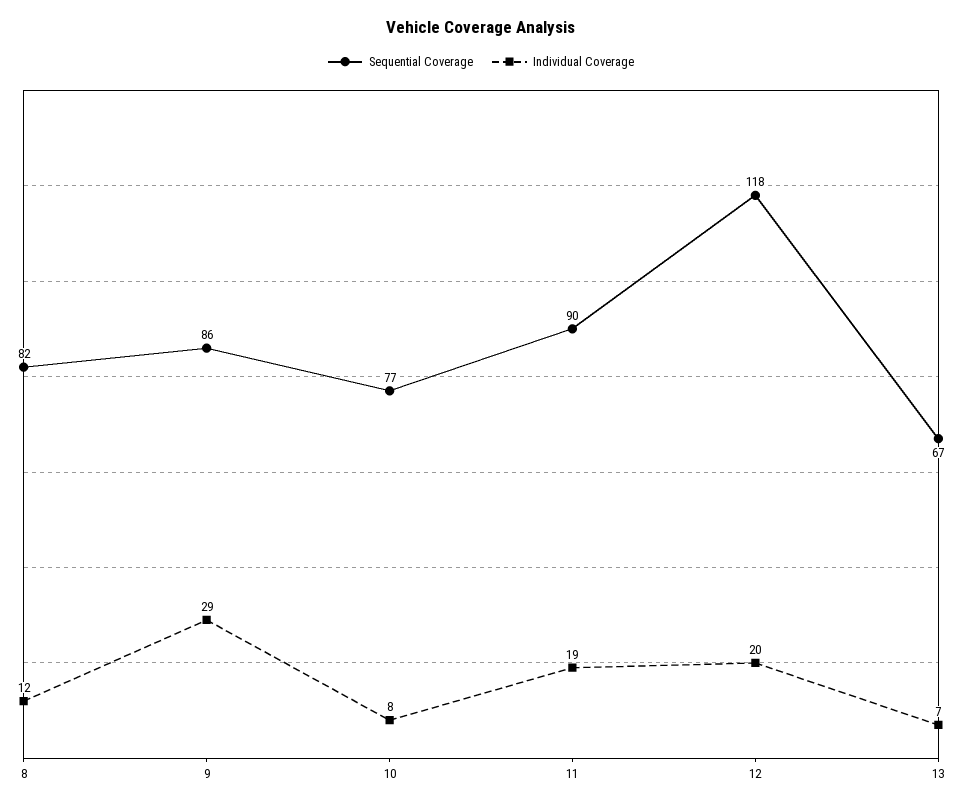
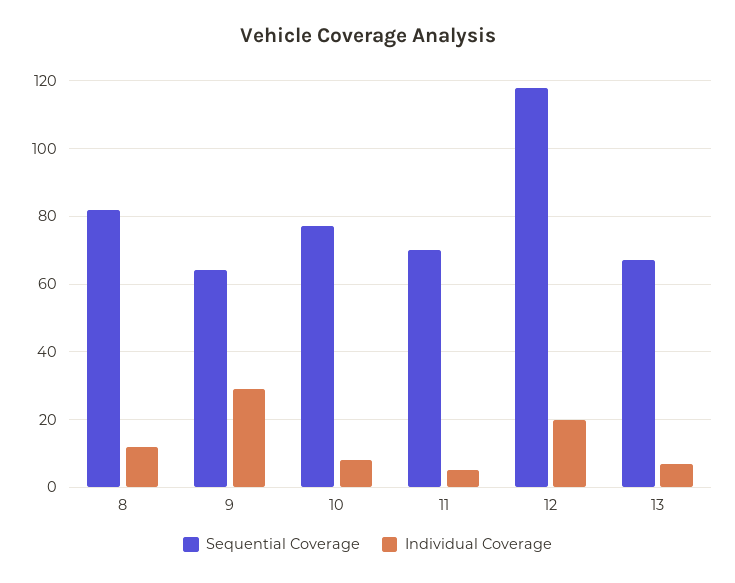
Sequential Coverage, 9: 86 -> 65
Sequential Coverage, 11: 90 -> 70
Individual Coverage, 11: 19 -> 5

